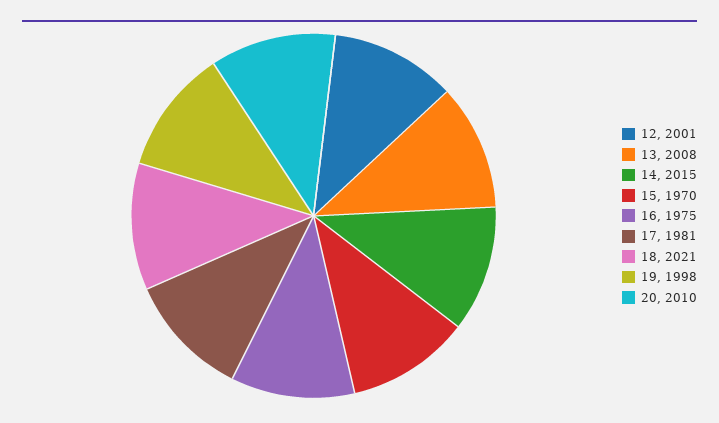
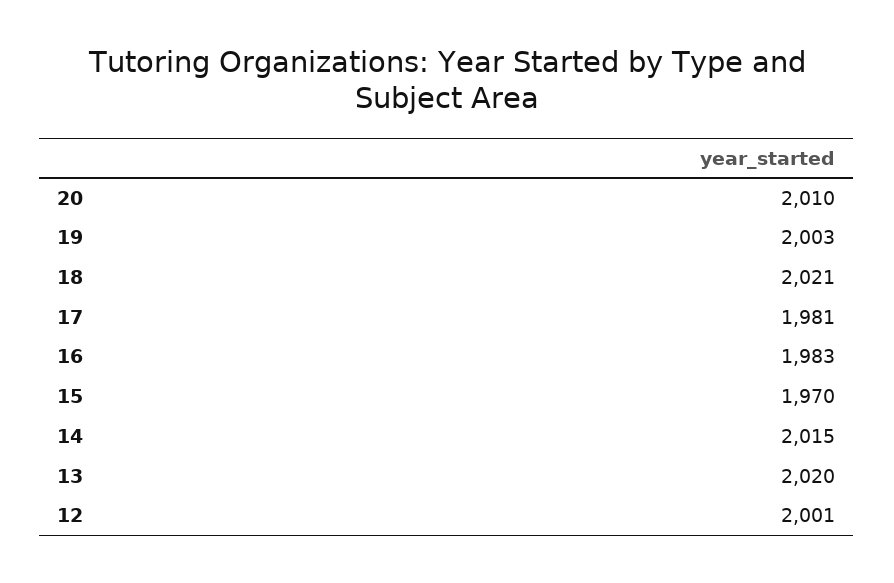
13: 2008 -> 2020
16: 1975 -> 1983
19: 1998 -> 2003

